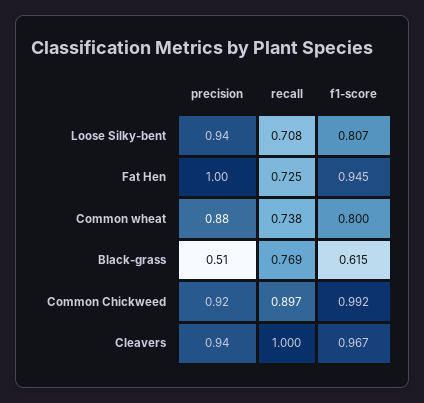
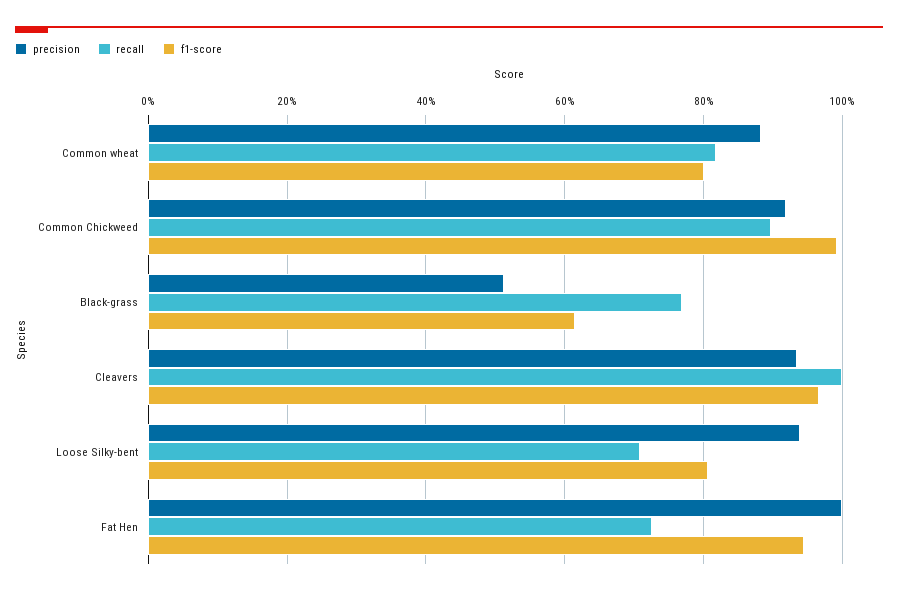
recall, Common wheat: 0.738 -> 0.82

